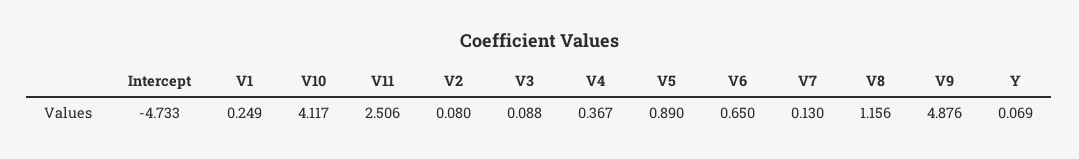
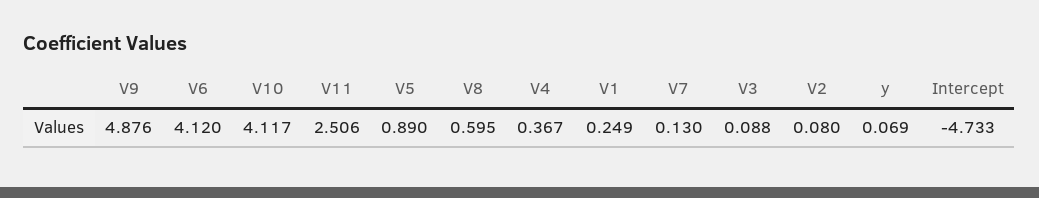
V6: 0.65 -> 4.12
V8: 1.156 -> 0.595

